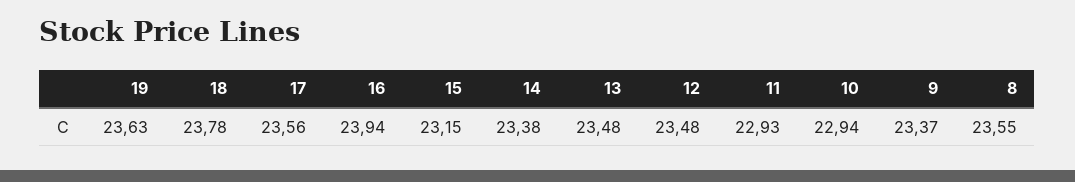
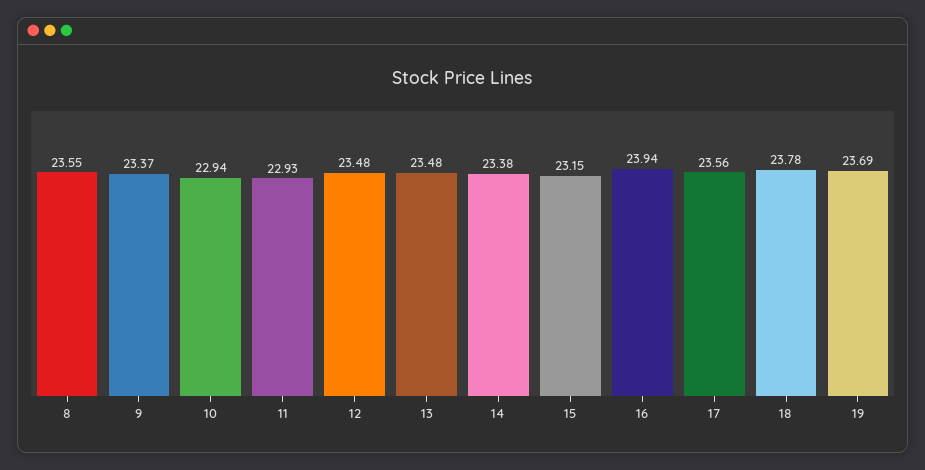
19: 23.63 -> 23.69

